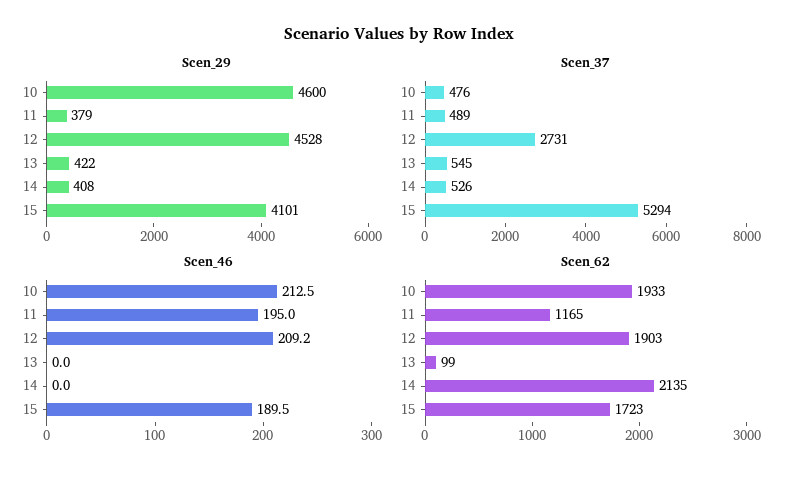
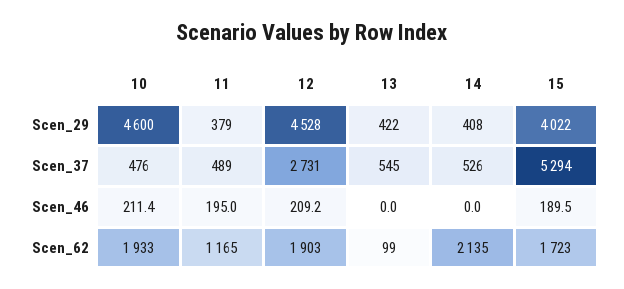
Scen_29, 15: 4101 -> 4022
Scen_46, 10: 212.5 -> 211.4

